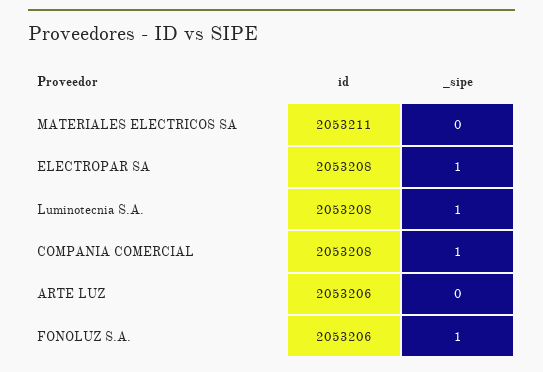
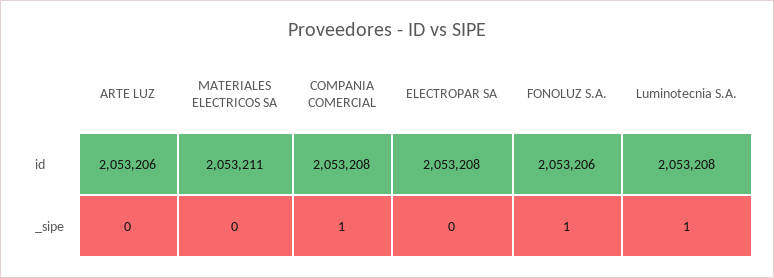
_sipe, ELECTROPAR SA: 1 -> 0

